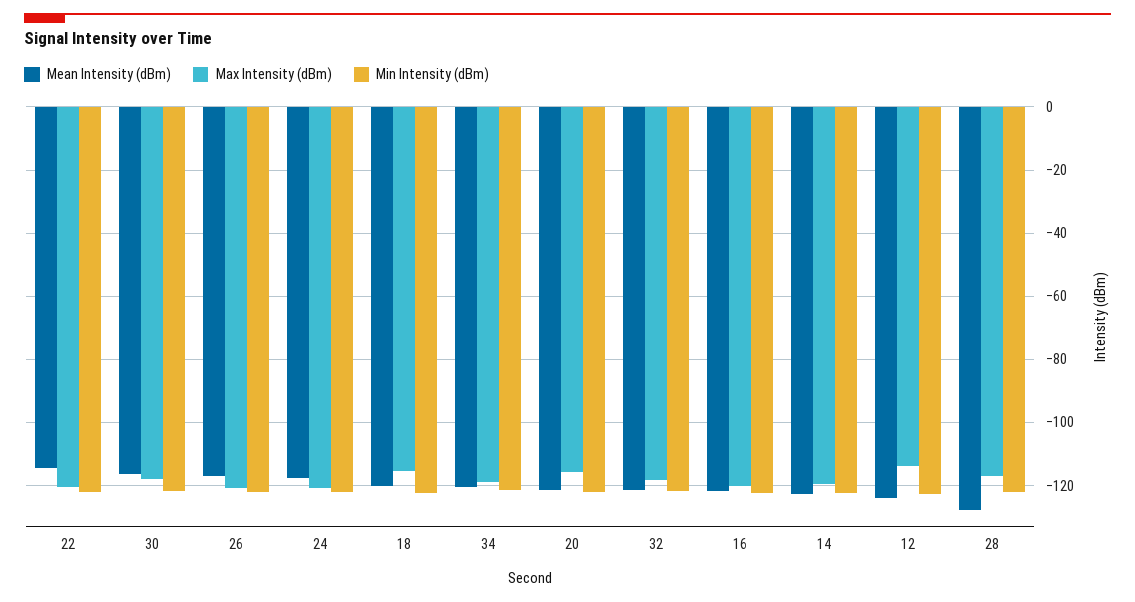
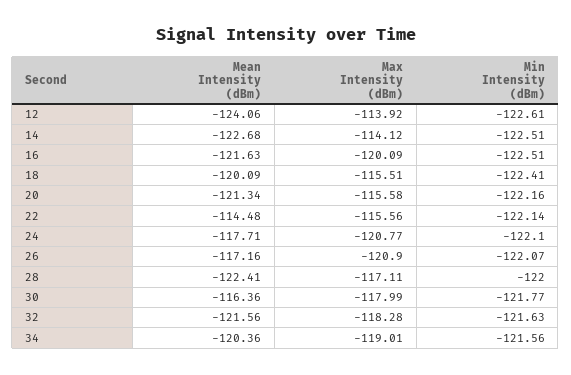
Max Intensity (dBm), 22: -120 -> -115.56
Max Intensity (dBm), 14: -120 -> -114.12
Mean Intensity (dBm), 28: -128 -> -122.41

